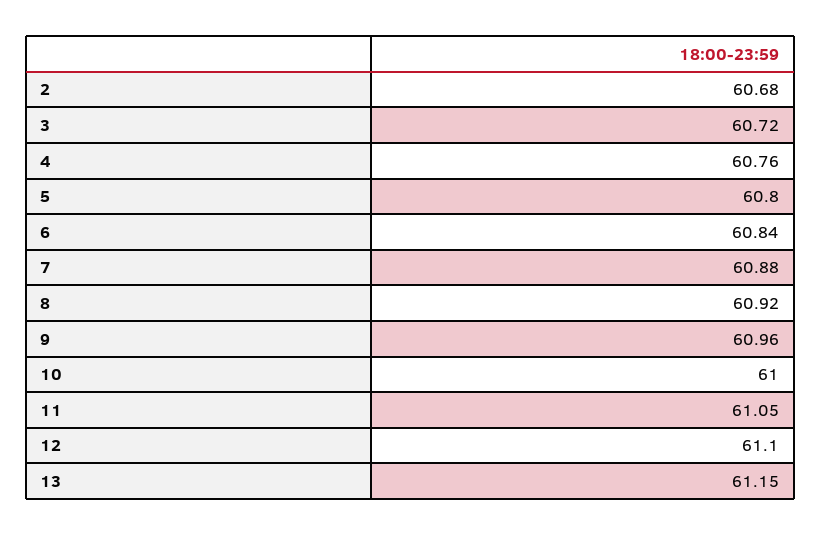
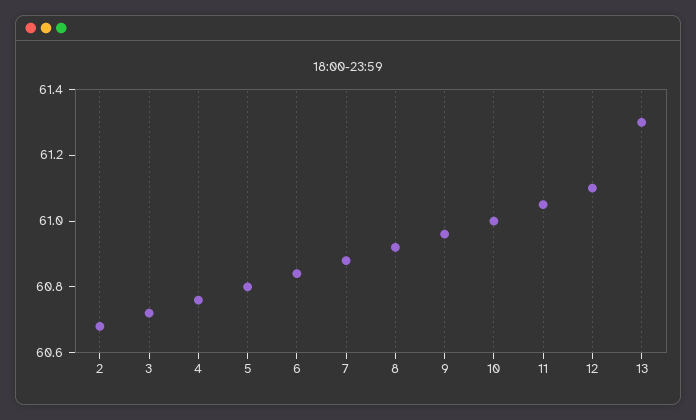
13: 61.15 -> 61.3

